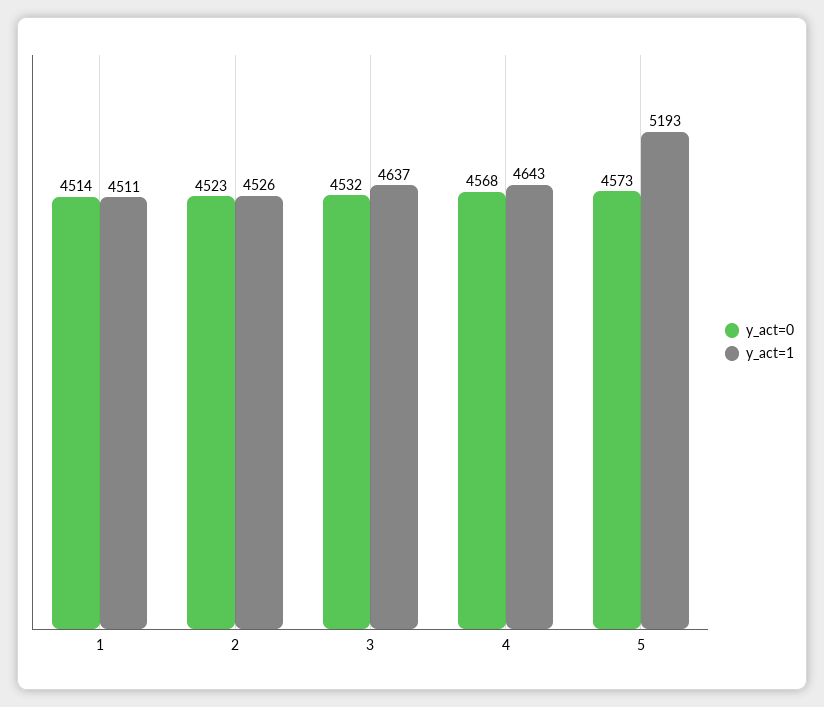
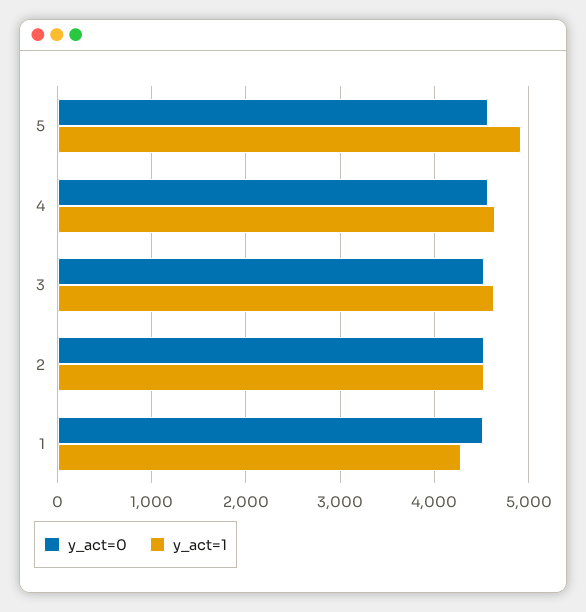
y_act=1, 1: 4511 -> 4300
y_act=1, 5: 5193 -> 4900

